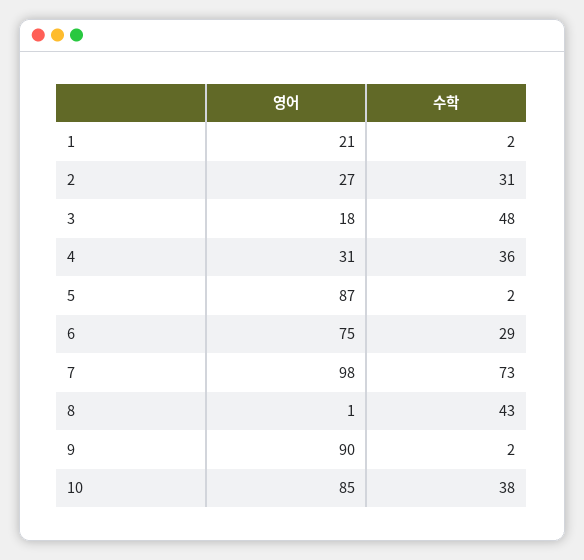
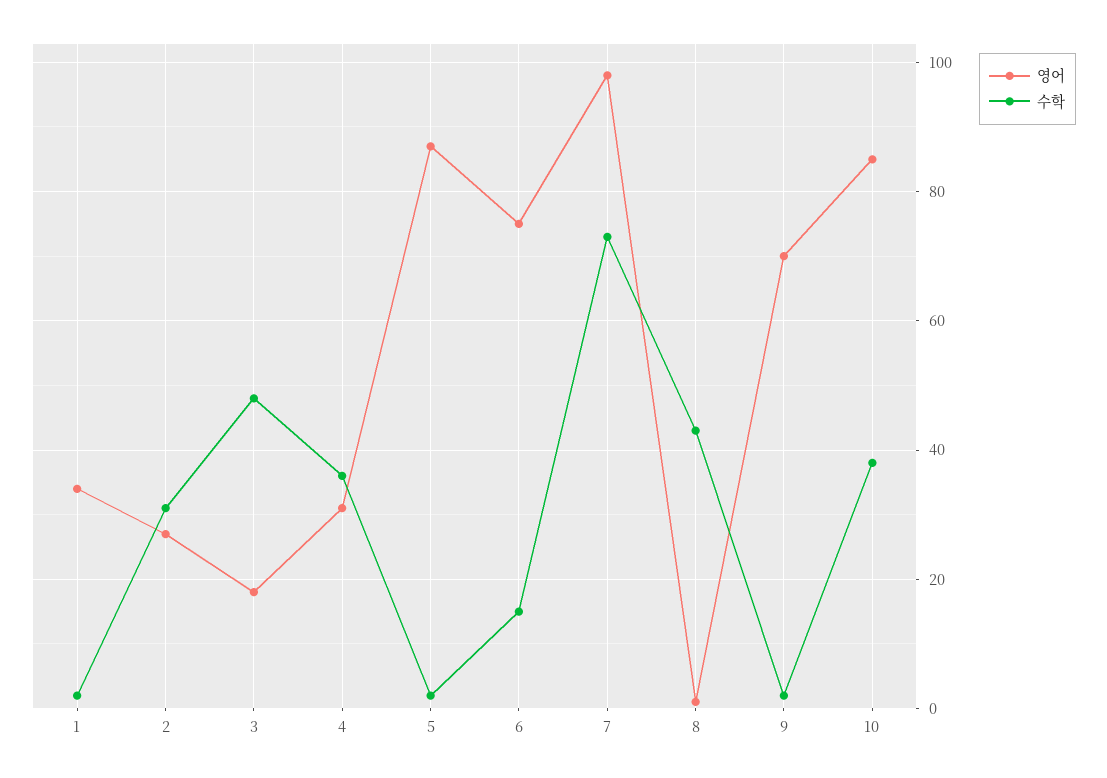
영어, 1: 21 -> 35
수학, 6: 29 -> 15
영어, 9: 90 -> 70

